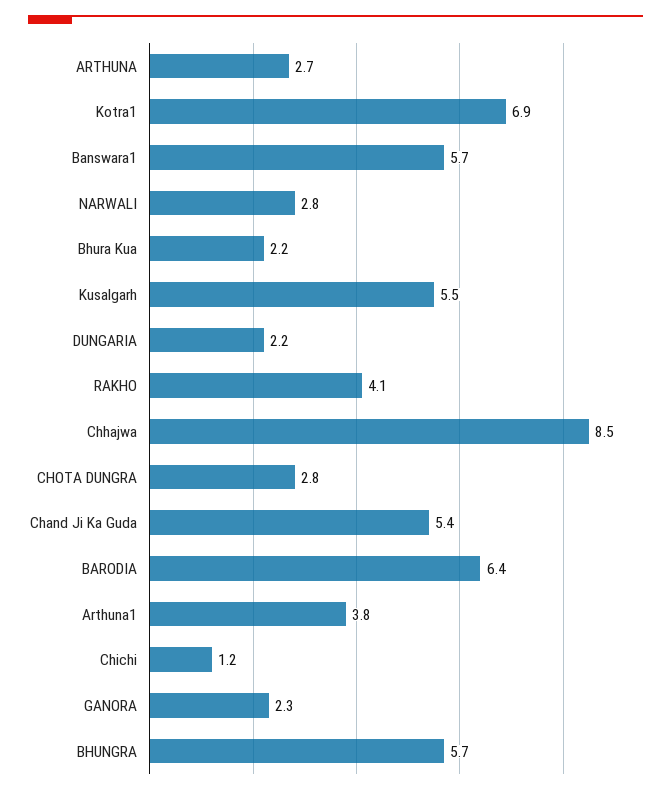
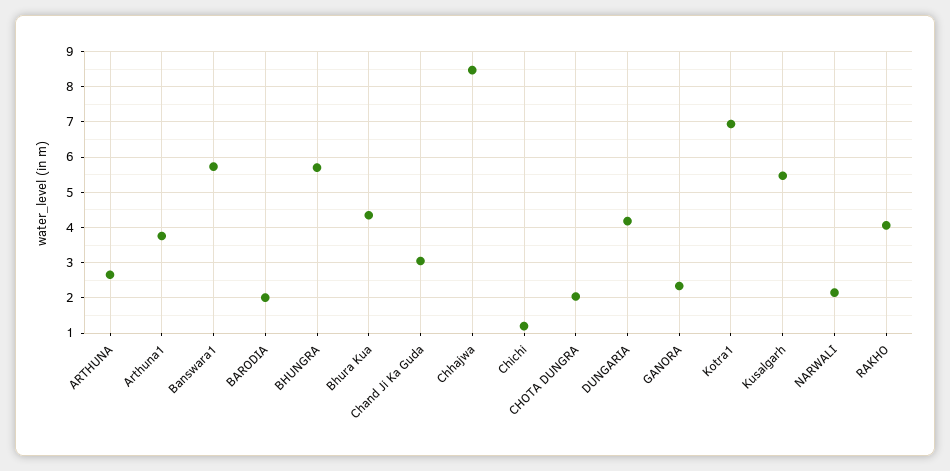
NARWALI: 2.8 -> 2.2
Bhura Kua: 2.2 -> 4.4
DUNGARIA: 2.2 -> 4.2
CHOTA DUNGRA: 2.8 -> 2
Chand Ji Ka Guda: 5.4 -> 3
BARODIA: 6.4 -> 2

